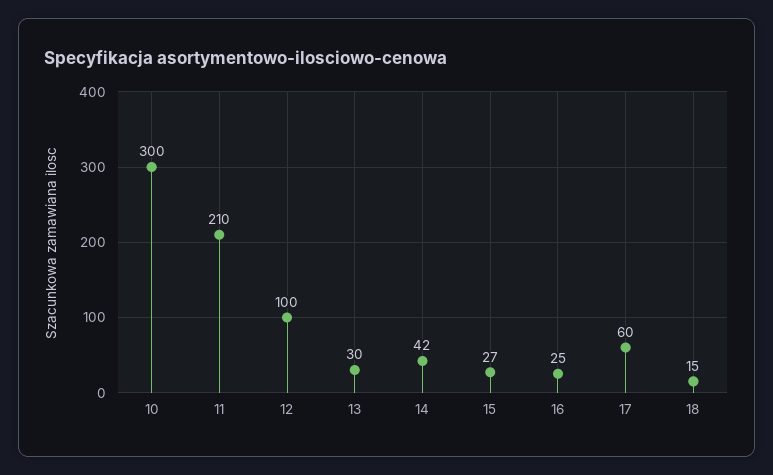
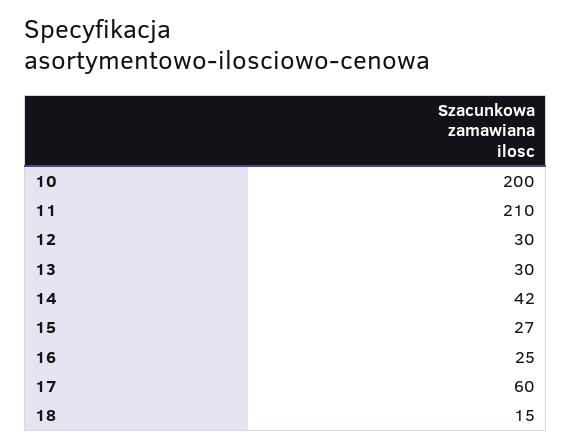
10: 300 -> 200
12: 100 -> 30

